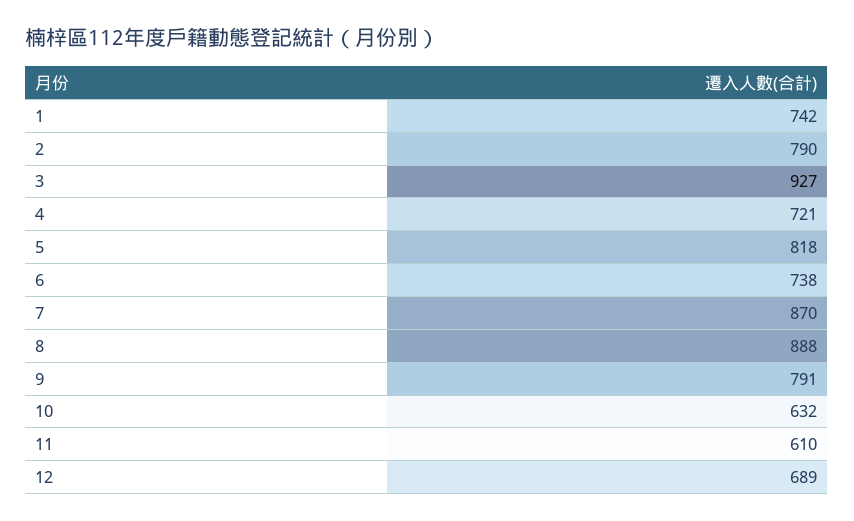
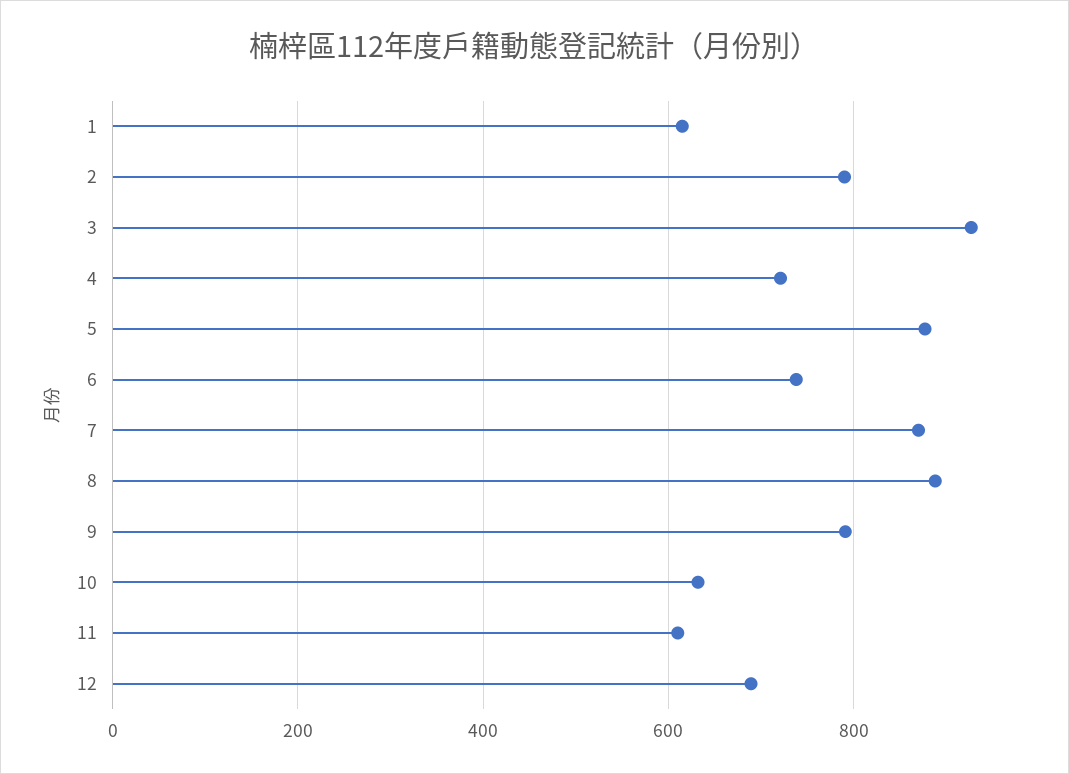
1: 742 -> 620
5: 818 -> 880

